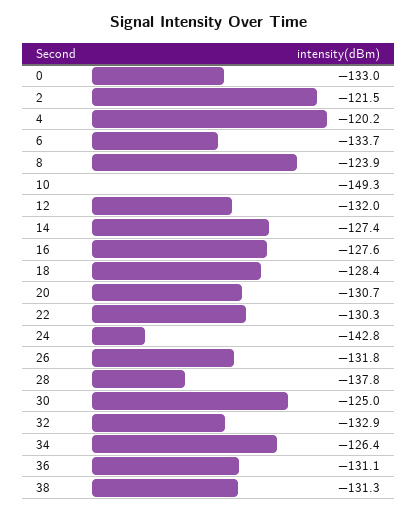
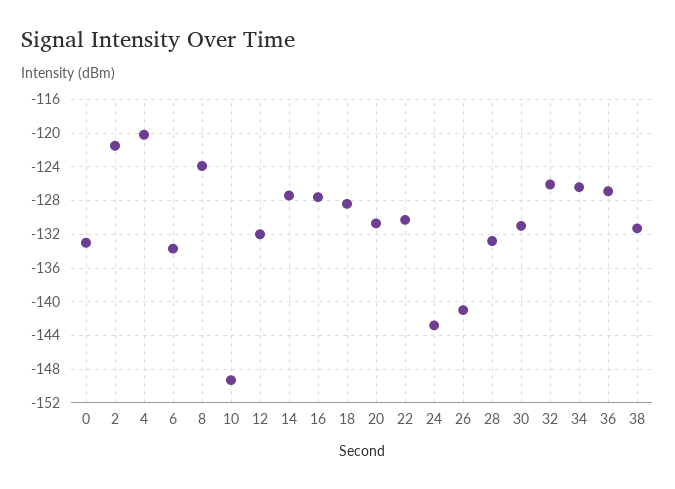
26: -131.8 -> -141
28: -137.8 -> -133
30: -125 -> -131
32: -132.9 -> -126
36: -131.1 -> -127

